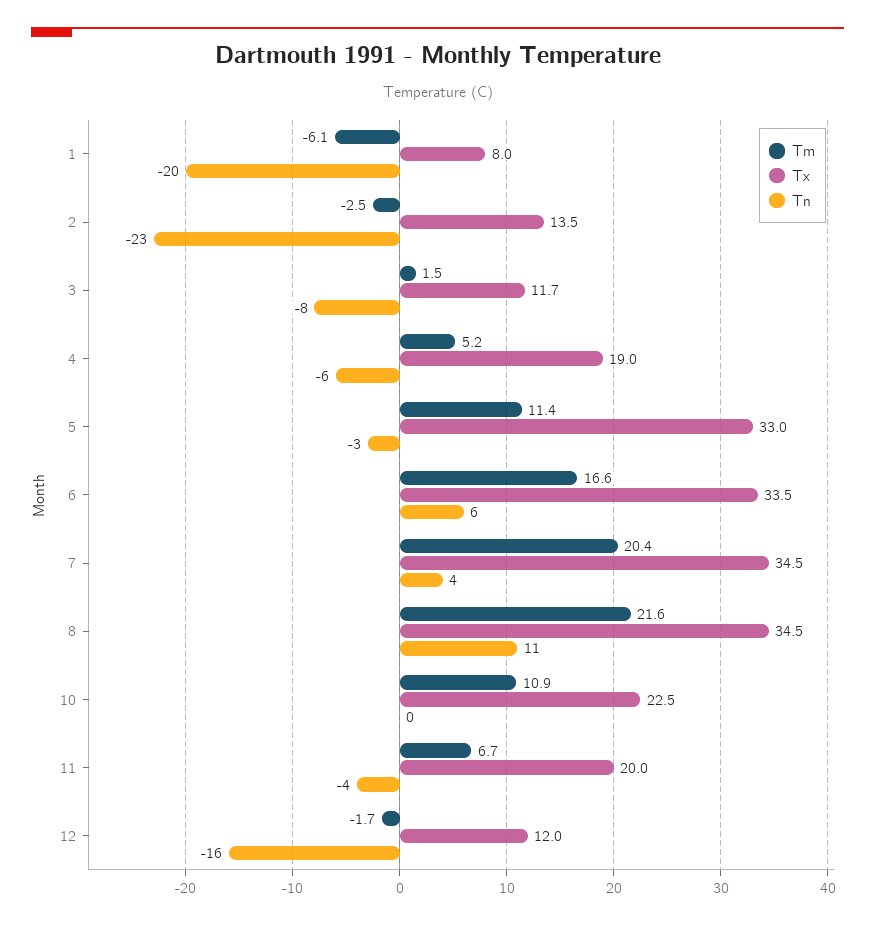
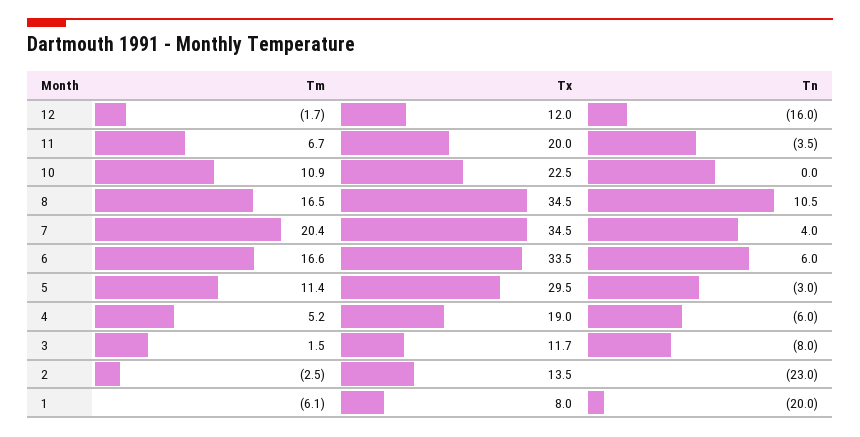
Tx, 5: 33 -> 29.5
Tm, 8: 21.6 -> 16.5

